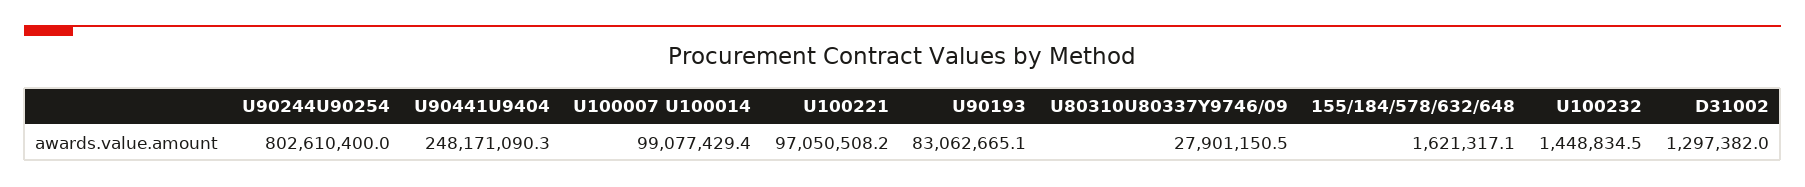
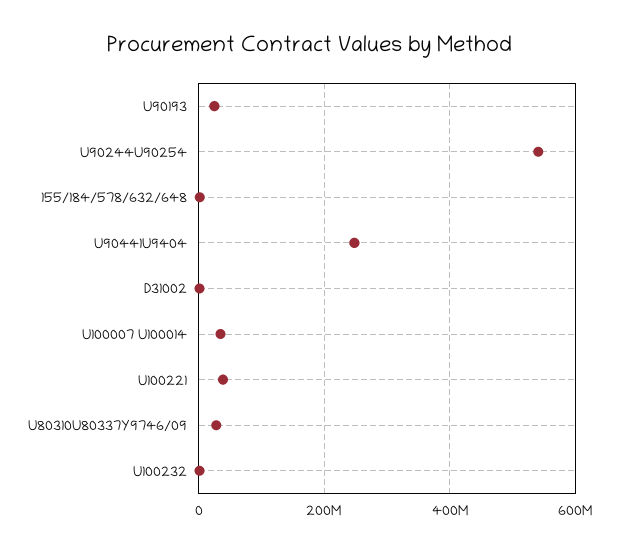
U90244U90254: 802610400 -> 540000000
U100007 U100014: 99077429.4 -> 40000000
U100221: 97050508.2 -> 40000000
U90193: 83062665.1 -> 20000000

